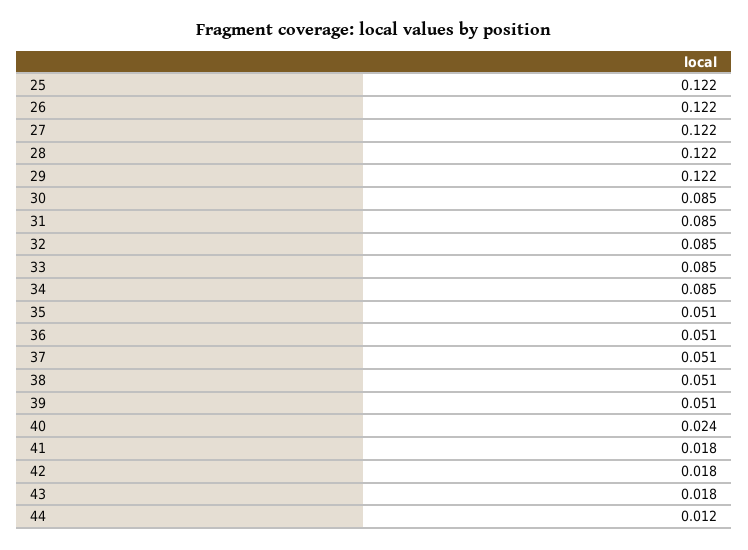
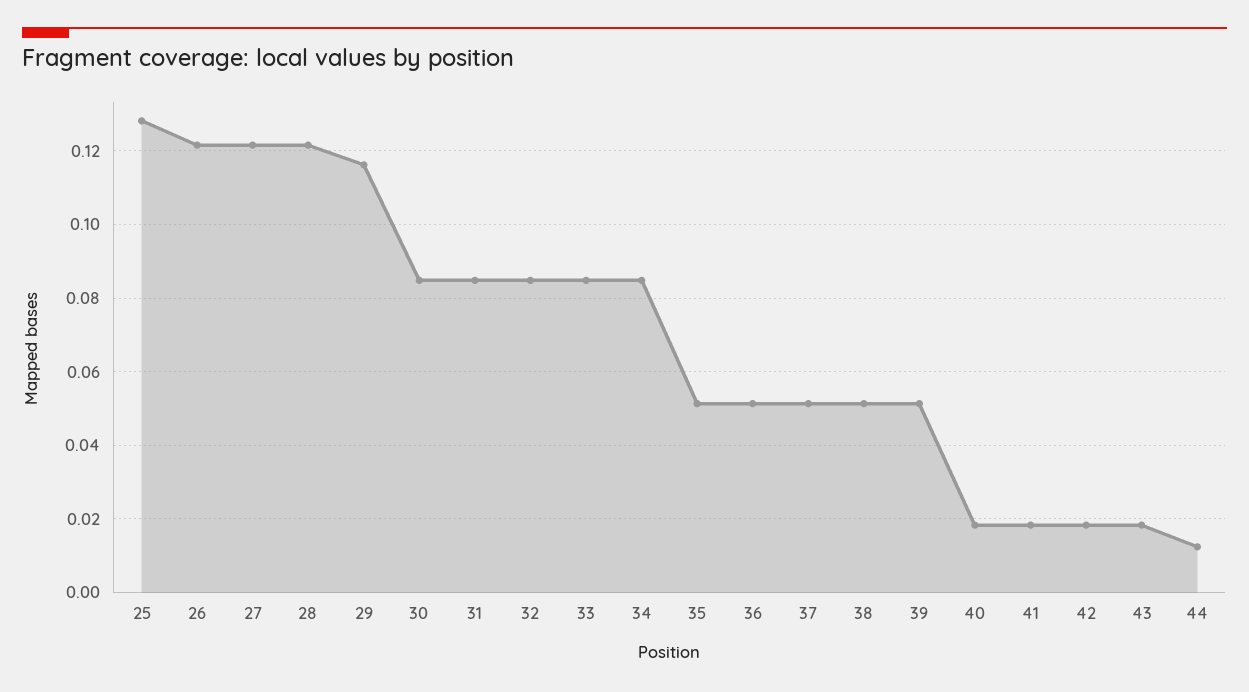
25: 0.122 -> 0.128
29: 0.122 -> 0.116
40: 0.024 -> 0.018

